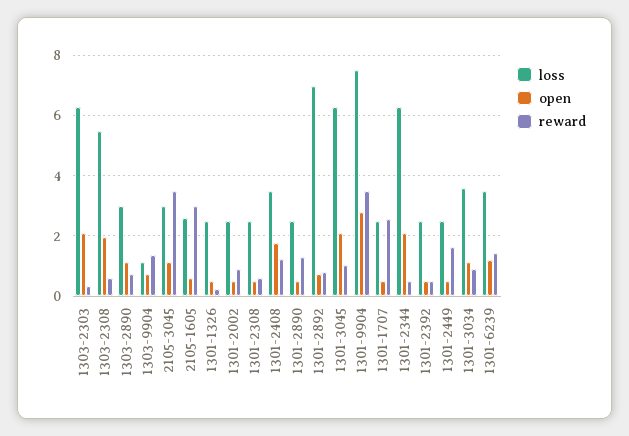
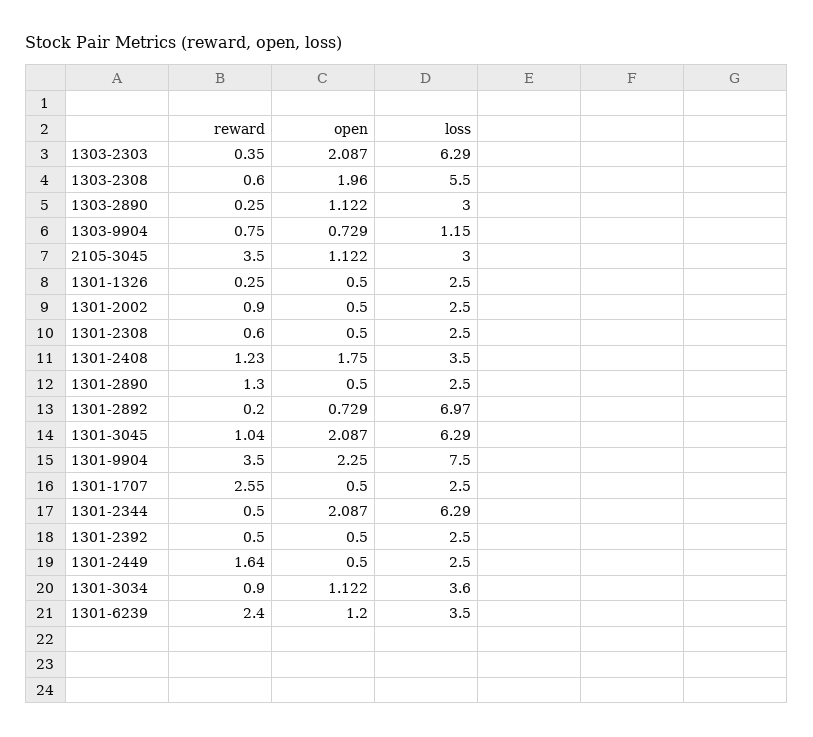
reward, 1303-2890: 0.8 -> 0.25
reward, 1303-9904: 1.4 -> 0.75
loss, 2105-1605: 2.6 -> none
open, 2105-1605: 0.6 -> none
reward, 2105-1605: 3 -> none
reward, 1301-2892: 0.8 -> 0.2
open, 1301-9904: 2.8 -> 2.25
reward, 1301-6239: 1.4 -> 2.4

